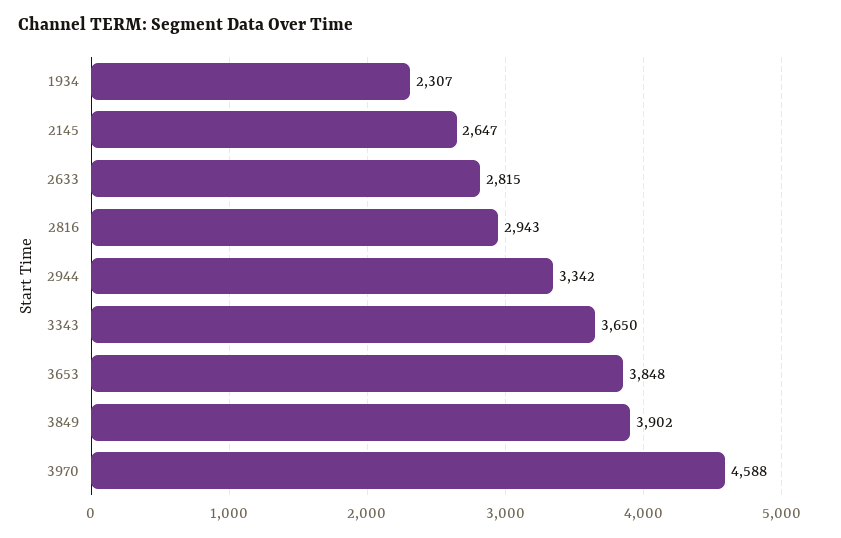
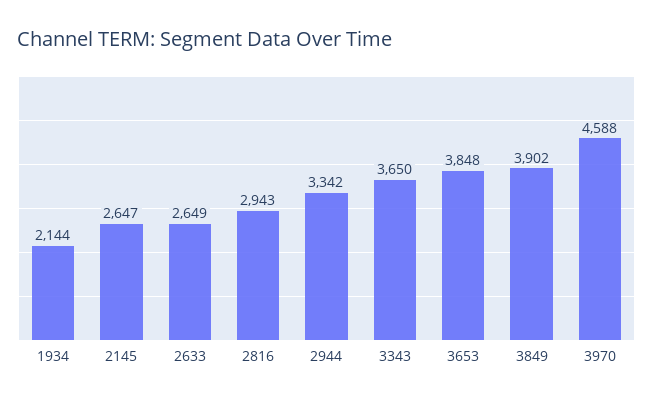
1934: 2307 -> 2144
2633: 2815 -> 2649

